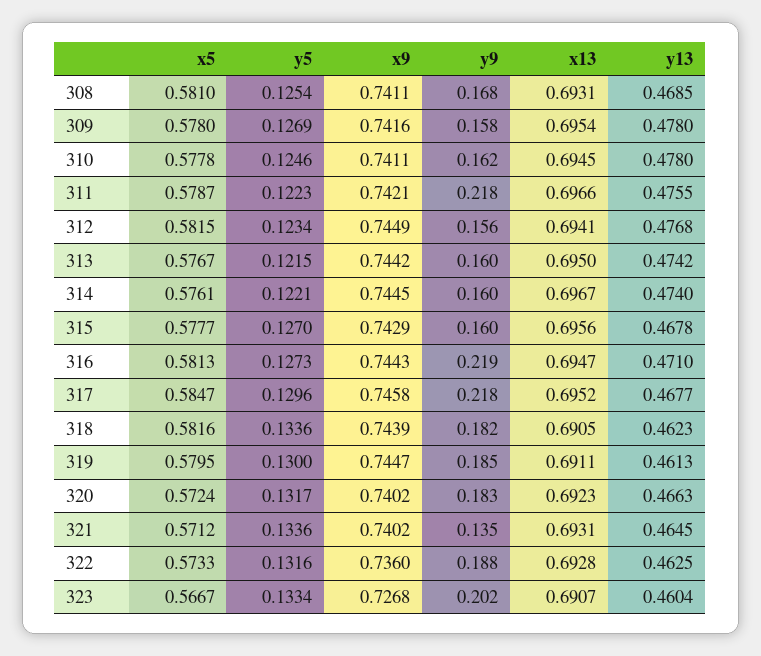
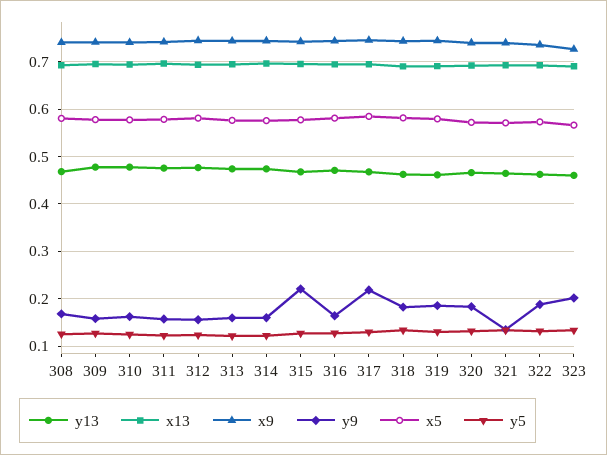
y9, 311: 0.218 -> 0.16
y9, 315: 0.16 -> 0.22
y9, 316: 0.219 -> 0.16

